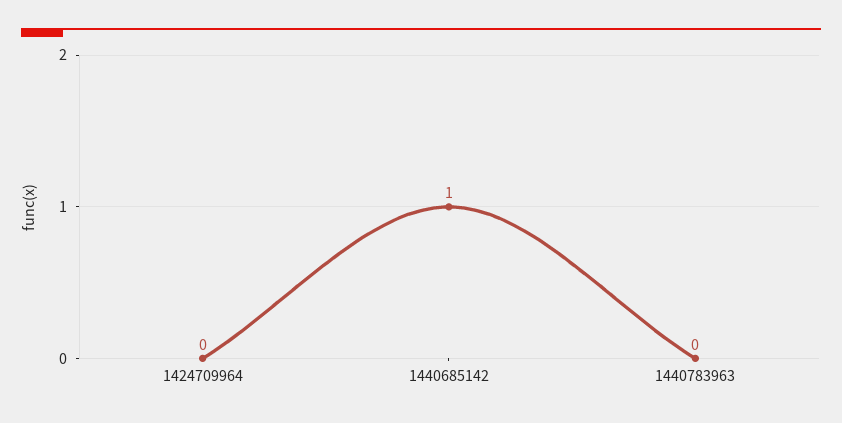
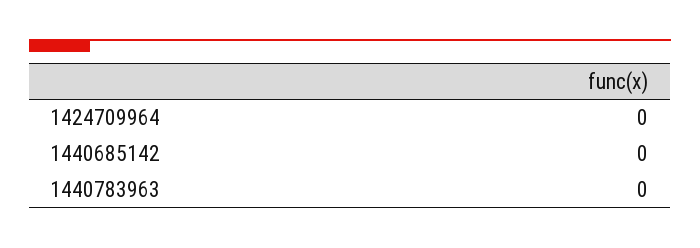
1440685142: 1 -> 0

